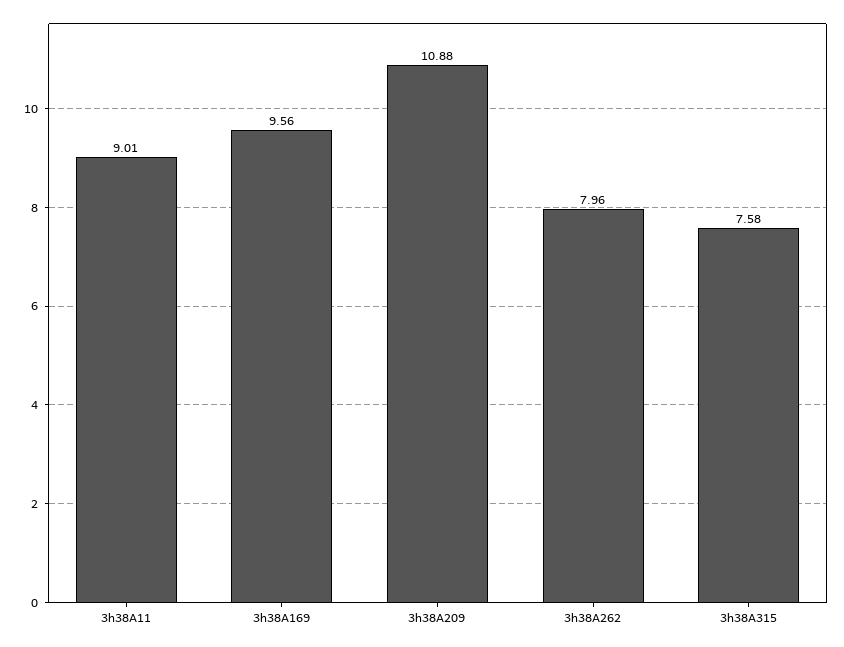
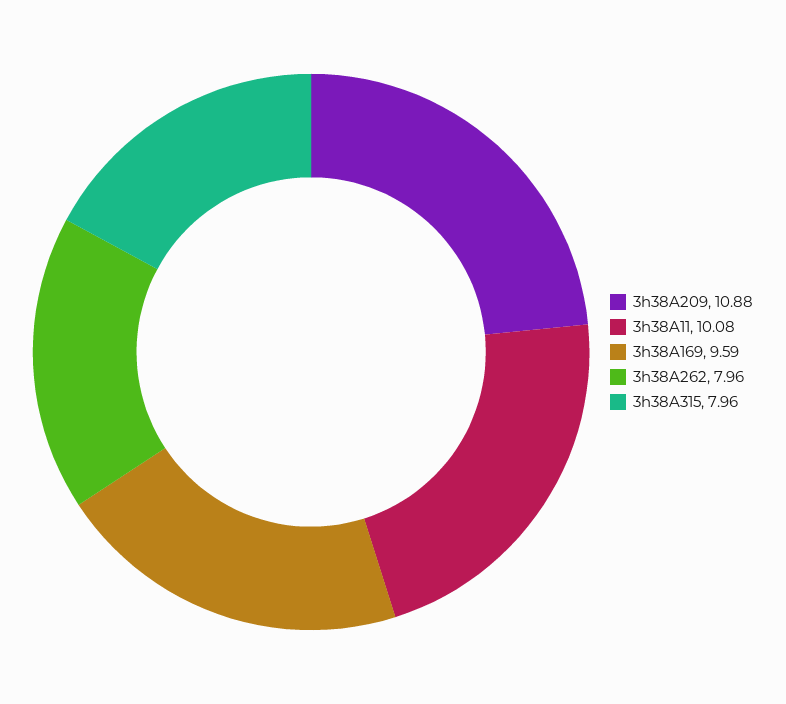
3h38A11: 9.01 -> 10.08
3h38A169: 9.56 -> 9.59
3h38A315: 7.58 -> 7.96

